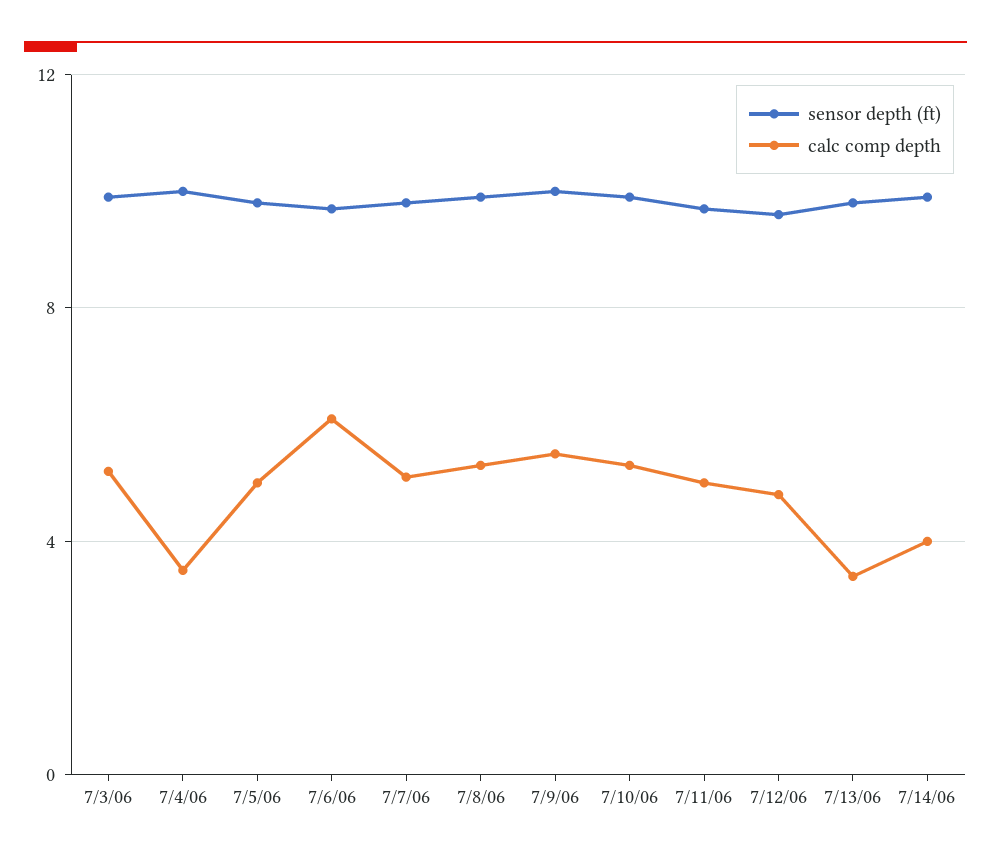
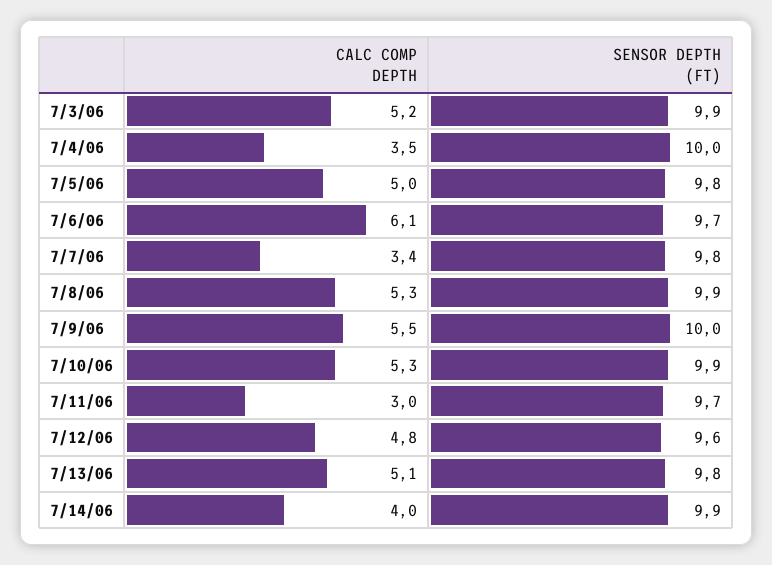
calc comp depth, 7/7/06: 5 -> 3.4
calc comp depth, 7/11/06: 5 -> 3
calc comp depth, 7/13/06: 3.5 -> 5.1

